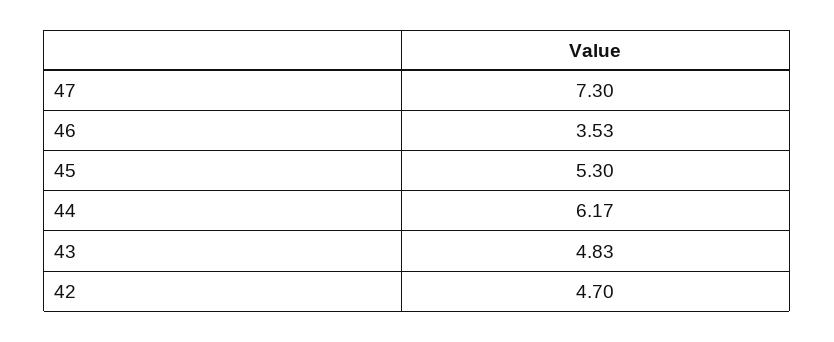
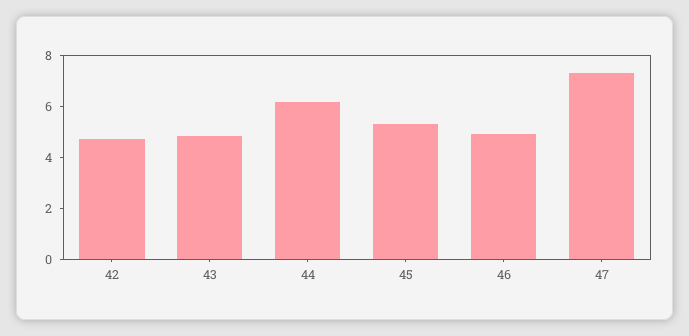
46: 3.53 -> 5

